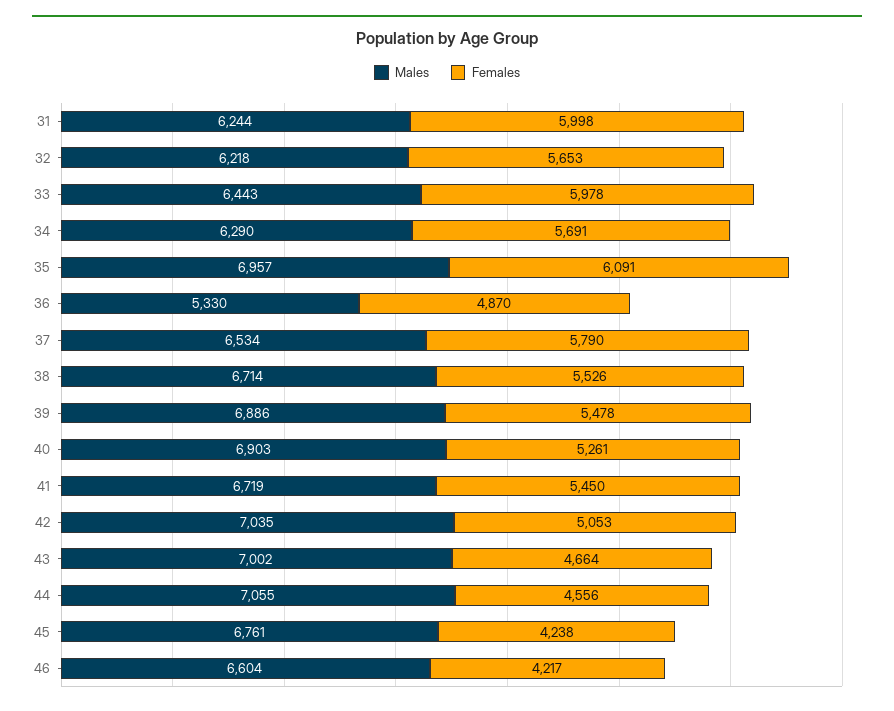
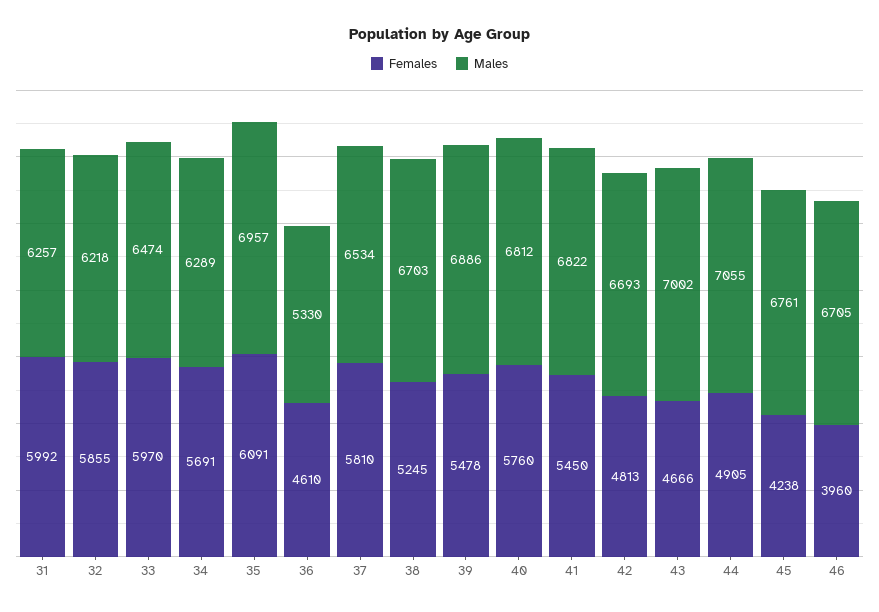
Males, 31: 6244 -> 6257
Females, 31: 5998 -> 5992
Females, 32: 5653 -> 5855
Males, 33: 6443 -> 6474
Females, 33: 5978 -> 5970
Males, 34: 6290 -> 6289
Females, 36: 4870 -> 4610
Females, 37: 5790 -> 5810
Males, 38: 6714 -> 6703
Females, 38: 5526 -> 5245
Males, 40: 6903 -> 6812
Females, 40: 5261 -> 5760
Males, 41: 6719 -> 6822
Males, 42: 7035 -> 6693
Females, 42: 5053 -> 4813
Females, 43: 4664 -> 4666
Females, 44: 4556 -> 4905
Males, 46: 6604 -> 6705
Females, 46: 4217 -> 3960

